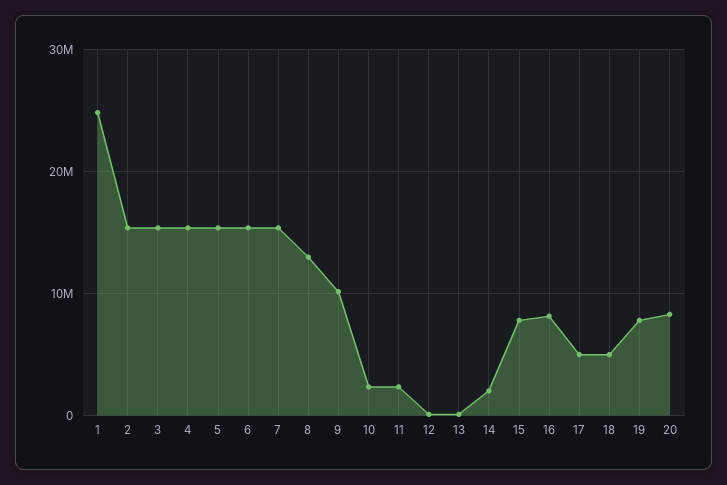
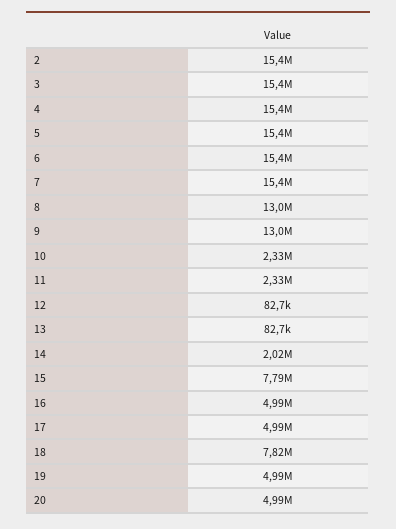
1: 25000000 -> none
9: 10000000 -> 13000000
16: 8000000 -> 4990000
18: 5000000 -> 7820000
19: 8000000 -> 4990000
20: 8000000 -> 4990000

